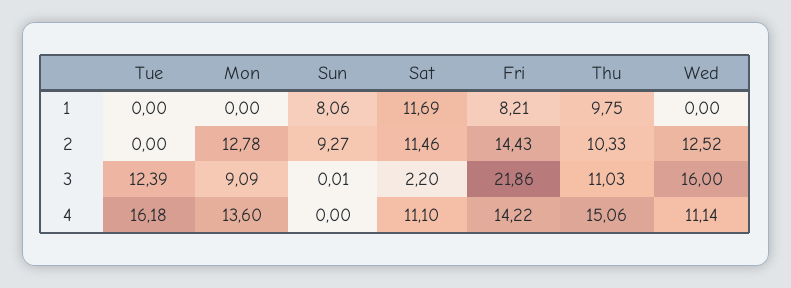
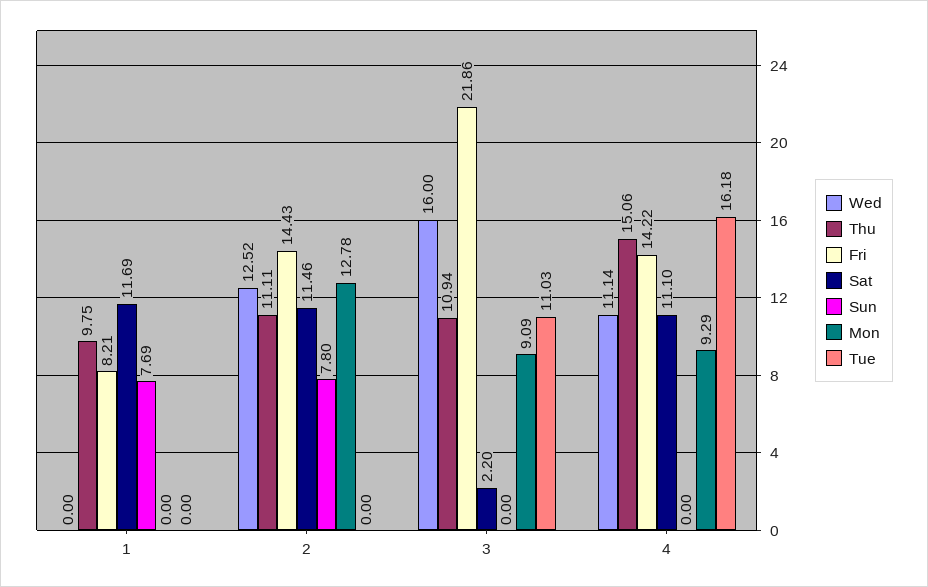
Sun, 1: 8.06 -> 7.69
Sun, 2: 9.27 -> 7.8
Thu, 2: 10.33 -> 11.11
Tue, 3: 12.39 -> 11.03
Sun, 3: 0.01 -> 0
Thu, 3: 11.03 -> 10.94
Mon, 4: 13.6 -> 9.29

